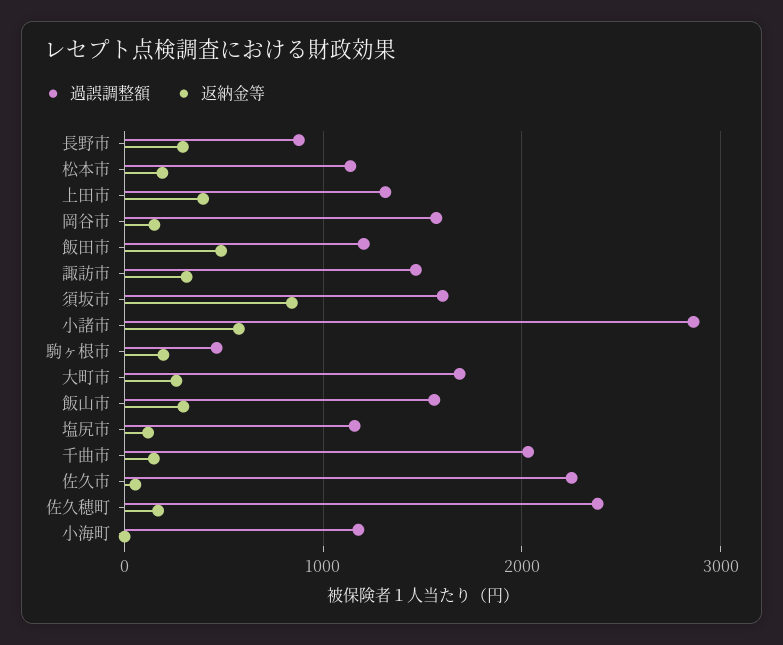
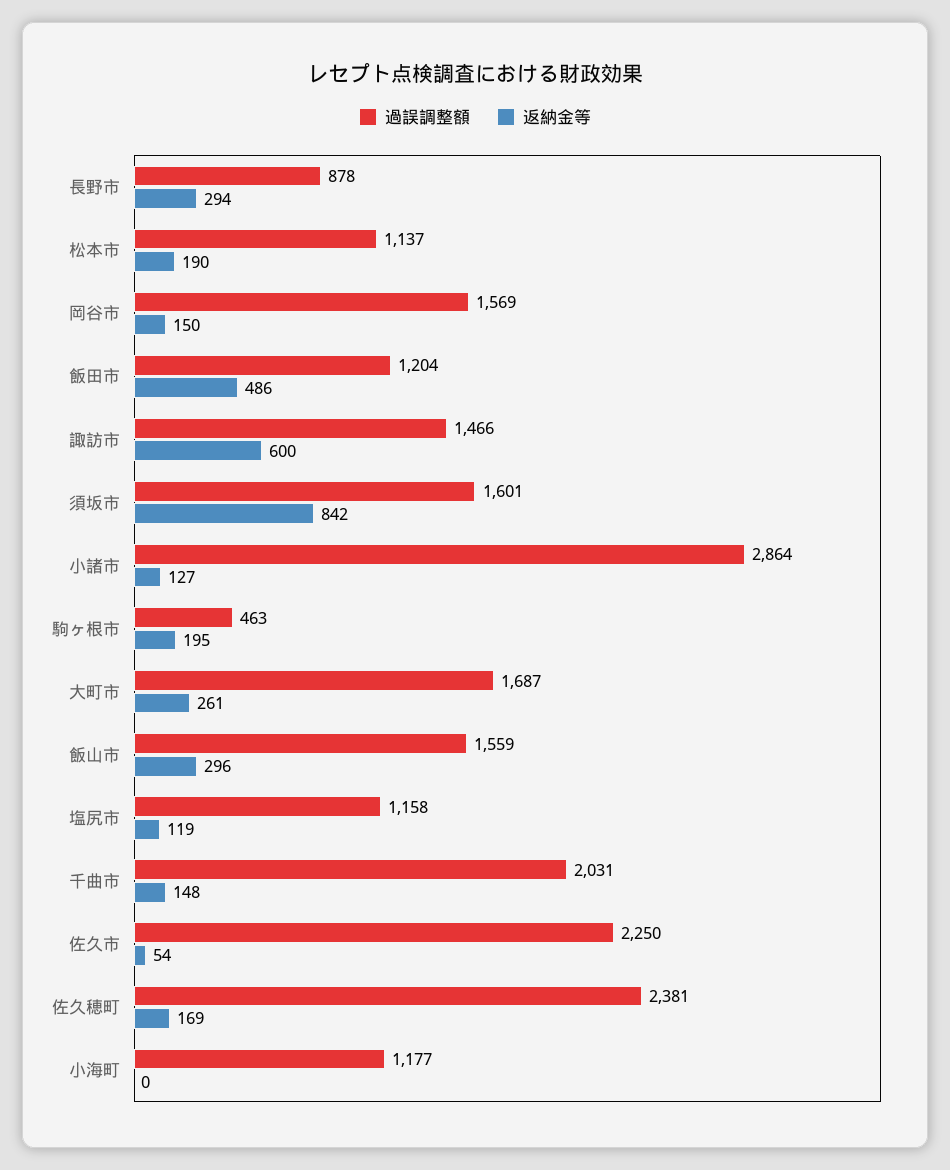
過誤調整額, 上田市: 1300 -> none
返納金等, 上田市: 400 -> none
返納金等, 諏訪市: 300 -> 600
返納金等, 小諸市: 600 -> 127

